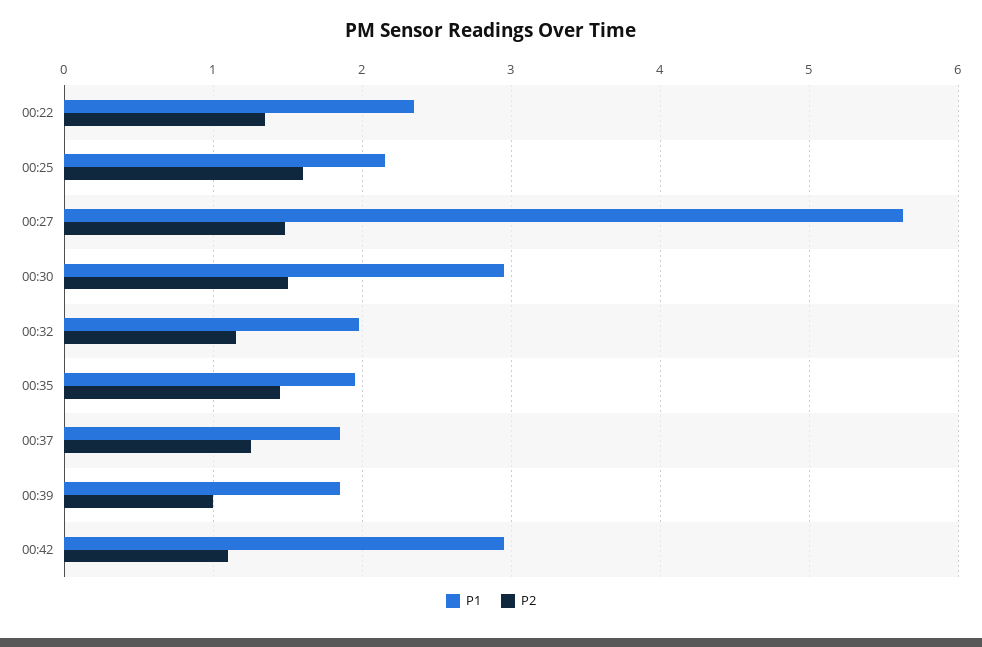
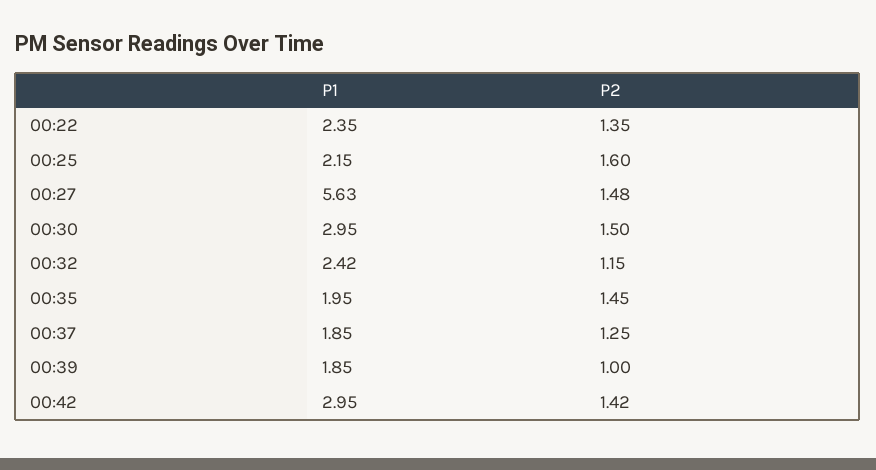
P1, 00:32: 2 -> 2.42
P2, 00:42: 1.1 -> 1.42

